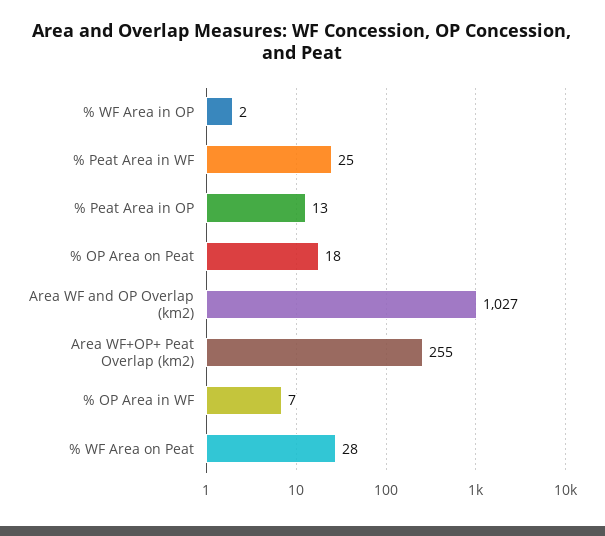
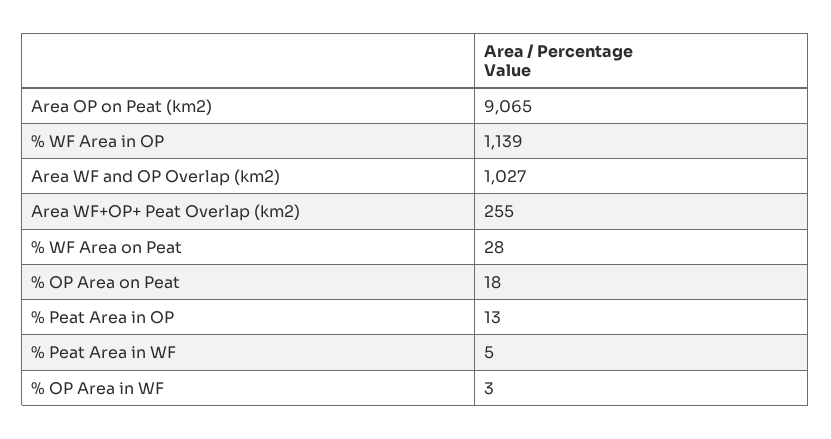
% WF Area in OP: 2 -> 1139
% Peat Area in WF: 25 -> 5
% OP Area in WF: 7 -> 3
Area OP on Peat (km2): none -> 9065

